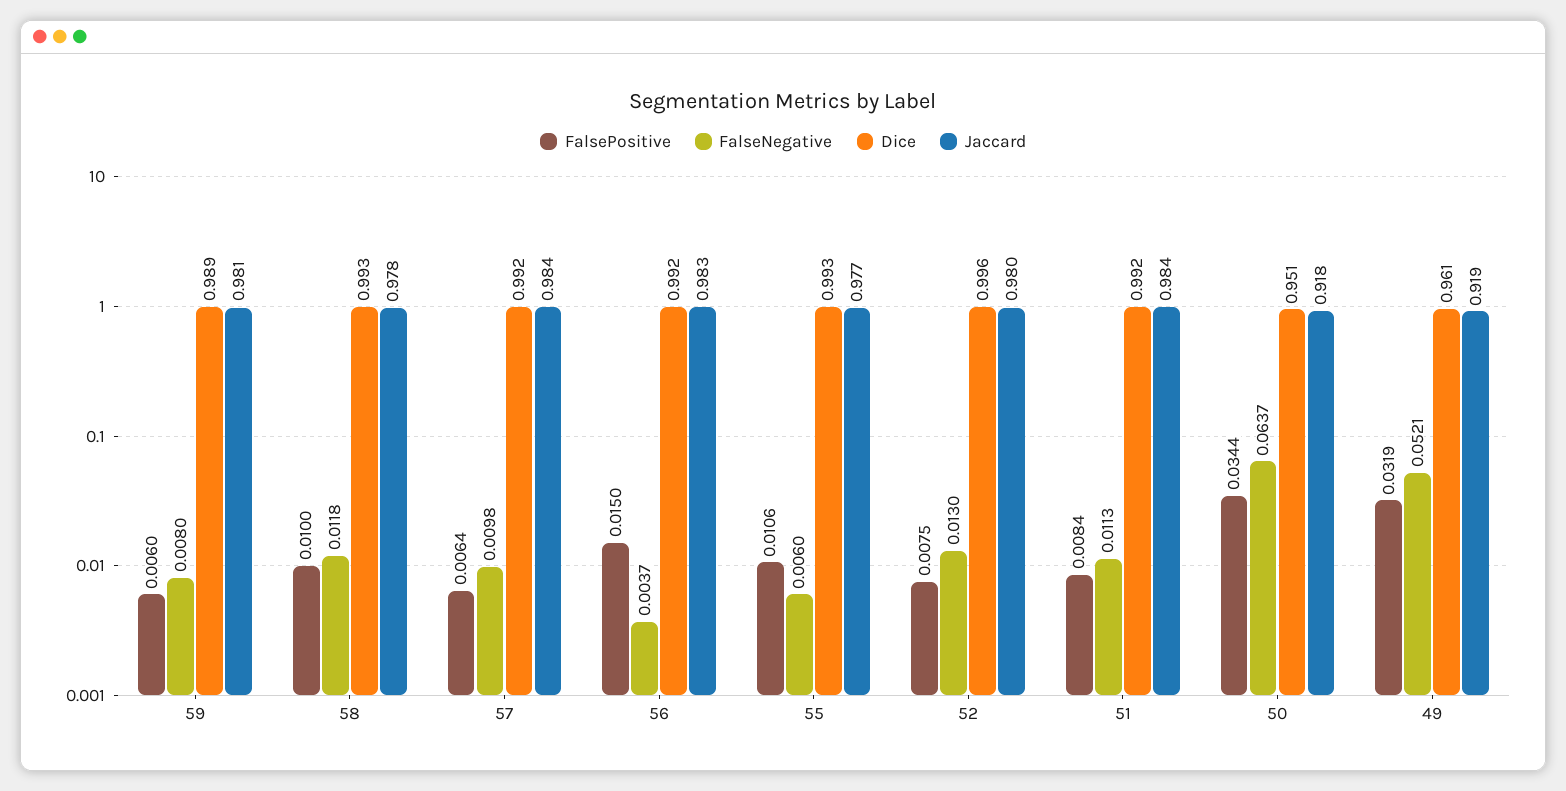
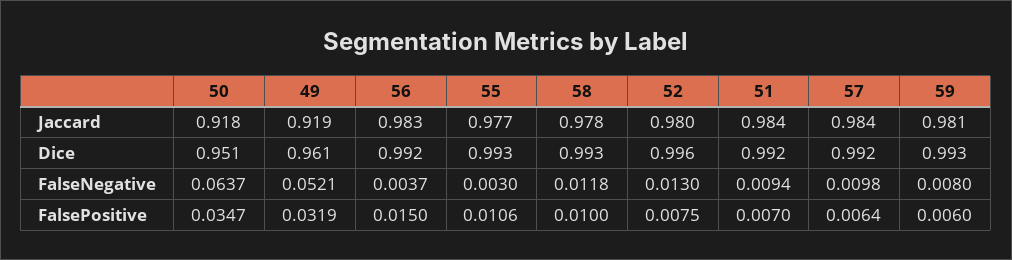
Dice, 59: 0.989 -> 0.993
FalseNegative, 55: 0.006 -> 0.003
FalsePositive, 51: 0.0084 -> 0.007
FalseNegative, 51: 0.0113 -> 0.0094
FalsePositive, 50: 0.0344 -> 0.0347

